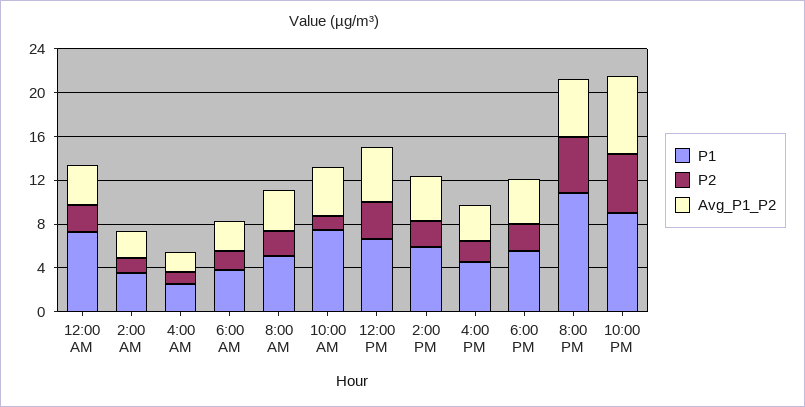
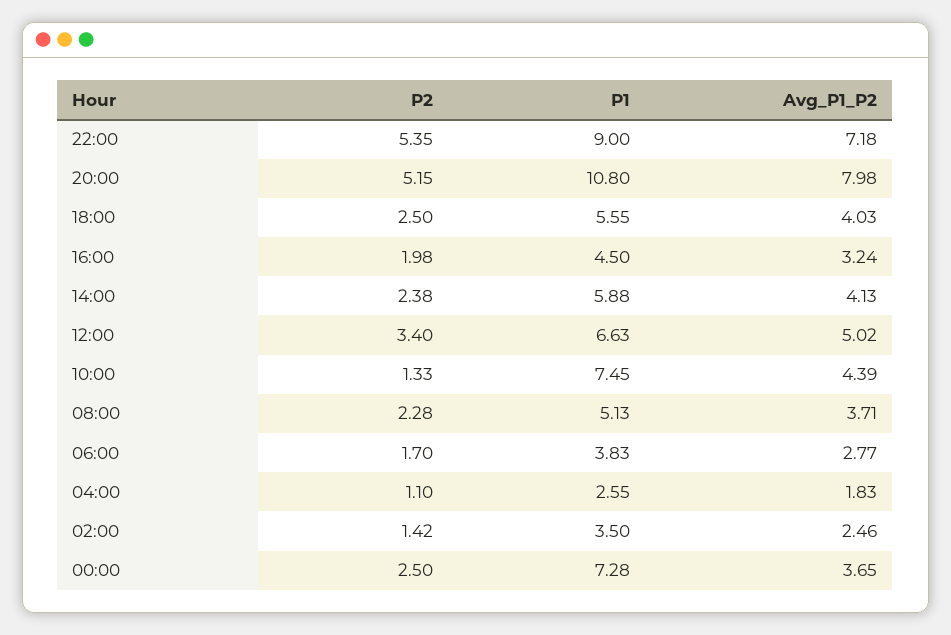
Avg_P1_P2, 8:00 PM: 5 -> 7.98

